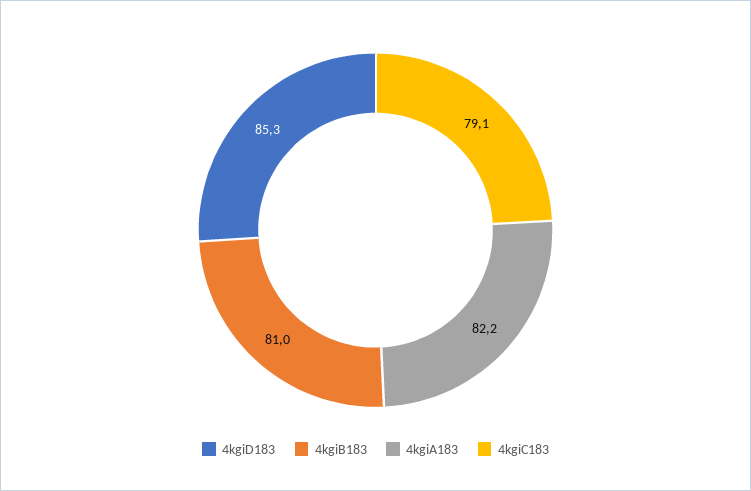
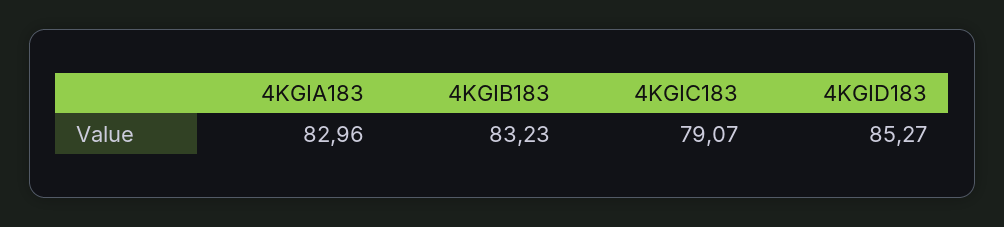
4kgiB183: 81 -> 83.23
4kgiA183: 82.2 -> 82.96

